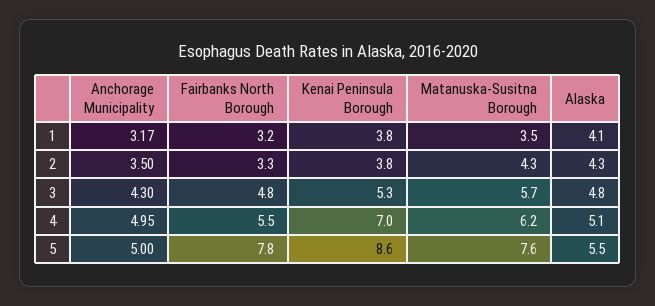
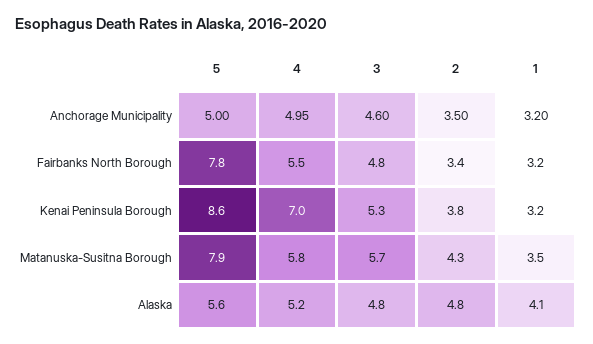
Anchorage Municipality, 1: 3.17 -> 3.2
Kenai Peninsula Borough, 1: 3.8 -> 3.2
Fairbanks North Borough, 2: 3.3 -> 3.4
Alaska, 2: 4.3 -> 4.8
Anchorage Municipality, 3: 4.3 -> 4.6
Matanuska-Susitna Borough, 4: 6.2 -> 5.8
Alaska, 4: 5.1 -> 5.2
Matanuska-Susitna Borough, 5: 7.6 -> 7.9
Alaska, 5: 5.5 -> 5.6

